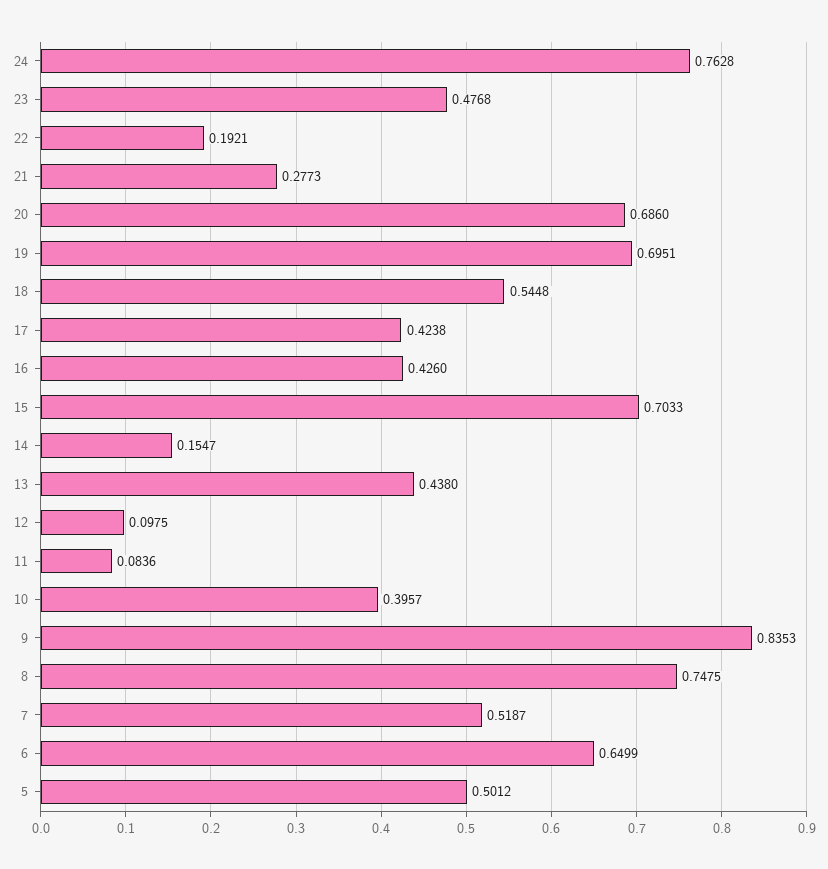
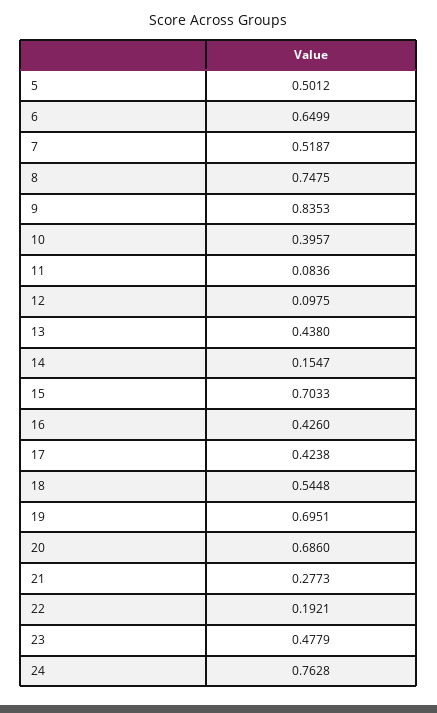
23: 0.4768 -> 0.4779

